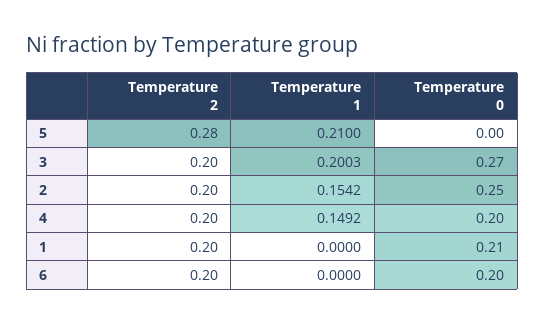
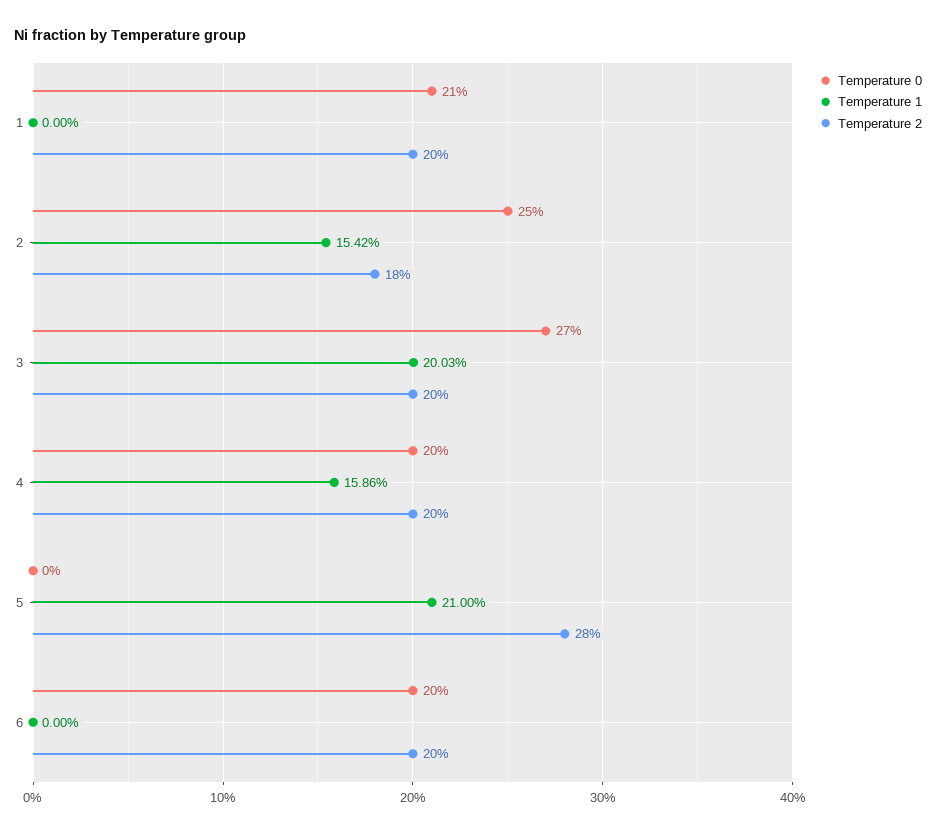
Temperature 2, 2: 0.2 -> 0.18
Temperature 1, 4: 0.1492 -> 0.1586

